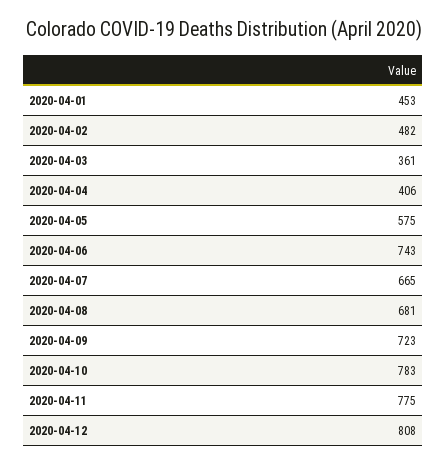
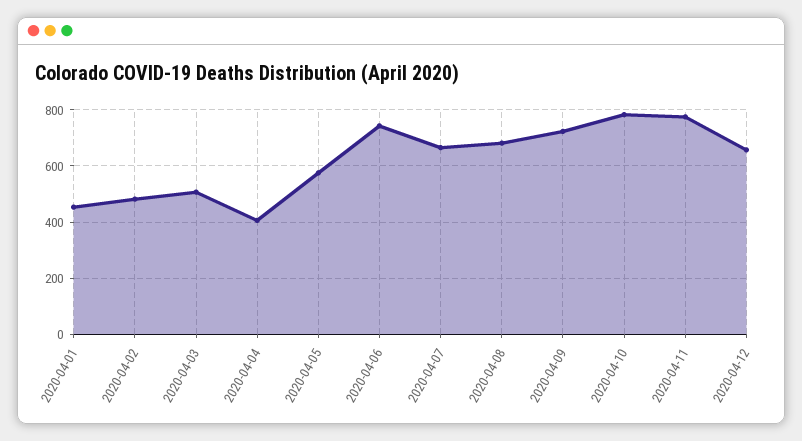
2020-04-03: 361 -> 500
2020-04-12: 808 -> 650

